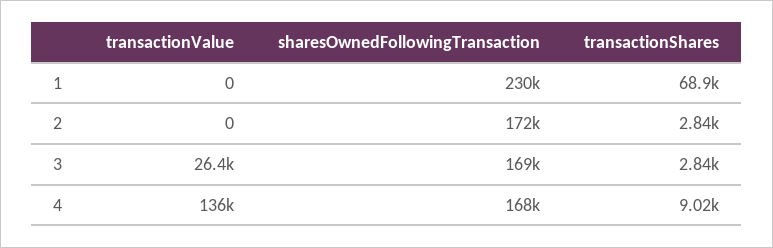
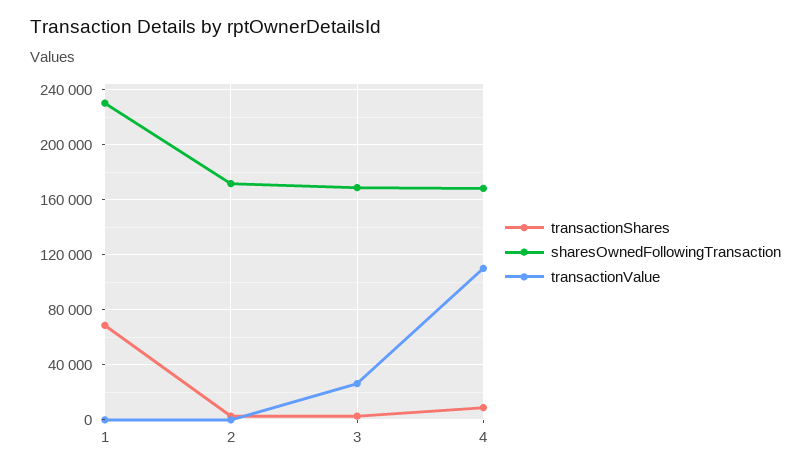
transactionValue, 4: 136000 -> 110000

